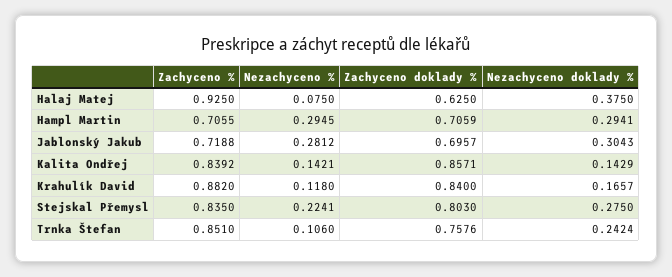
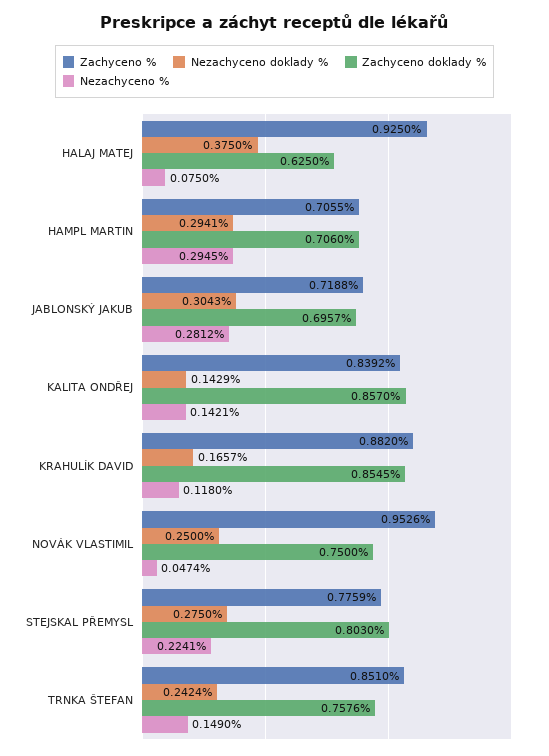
Zachyceno doklady %, Hampl Martin: 0.7059 -> 0.706
Zachyceno doklady %, Kalita Ondřej: 0.8571 -> 0.857
Zachyceno doklady %, Krahulík David: 0.84 -> 0.8545
Zachyceno %, Stejskal Přemysl: 0.835 -> 0.7759
Nezachyceno %, Trnka Štefan: 0.106 -> 0.149
Zachyceno %, NOVÁK VLASTIMIL: none -> 0.9526
Nezachyceno doklady %, NOVÁK VLASTIMIL: none -> 0.25
Zachyceno doklady %, NOVÁK VLASTIMIL: none -> 0.75
Nezachyceno %, NOVÁK VLASTIMIL: none -> 0.0474

